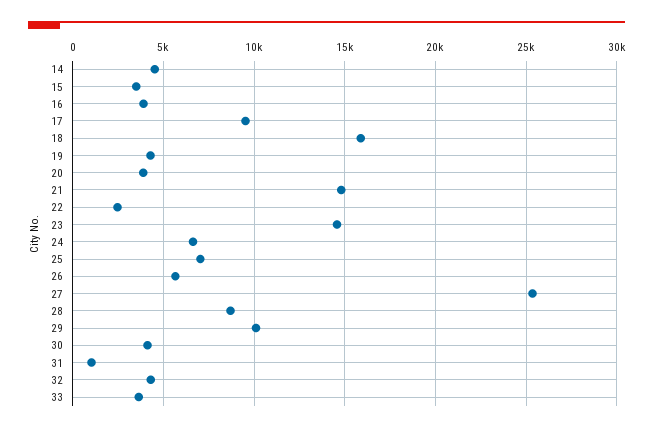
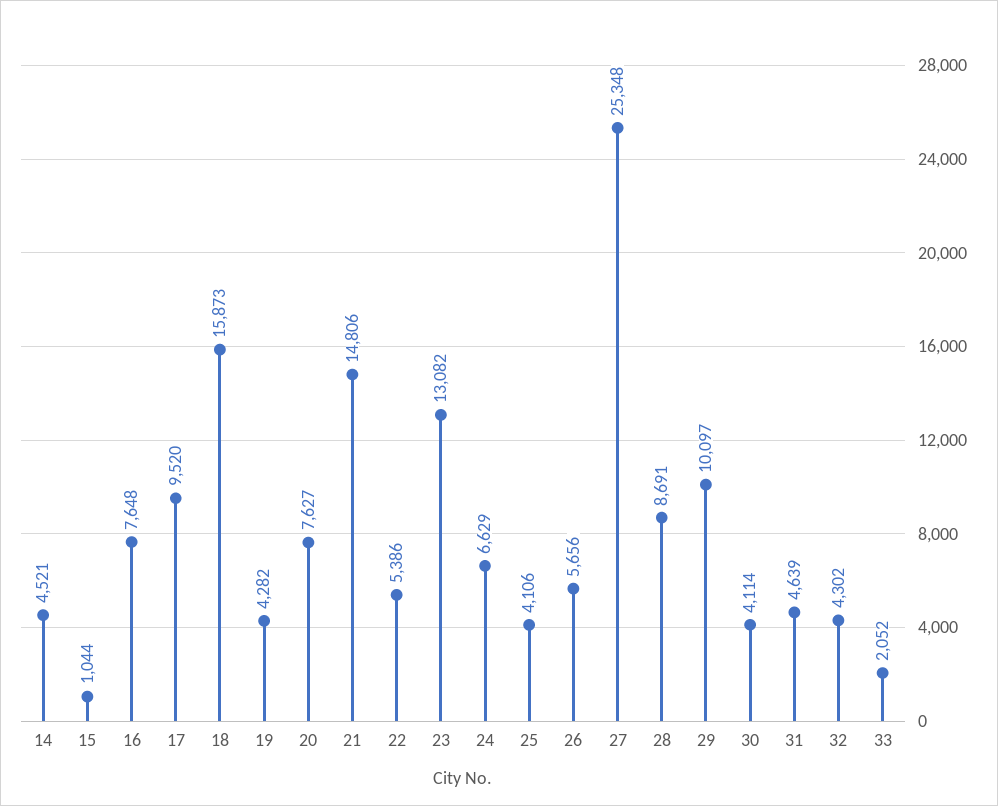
15: 3500 -> 1044
16: 4000 -> 7648
20: 4000 -> 7627
22: 2500 -> 5386
23: 14500 -> 13082
25: 7000 -> 4106
31: 1000 -> 4639
33: 3500 -> 2052

